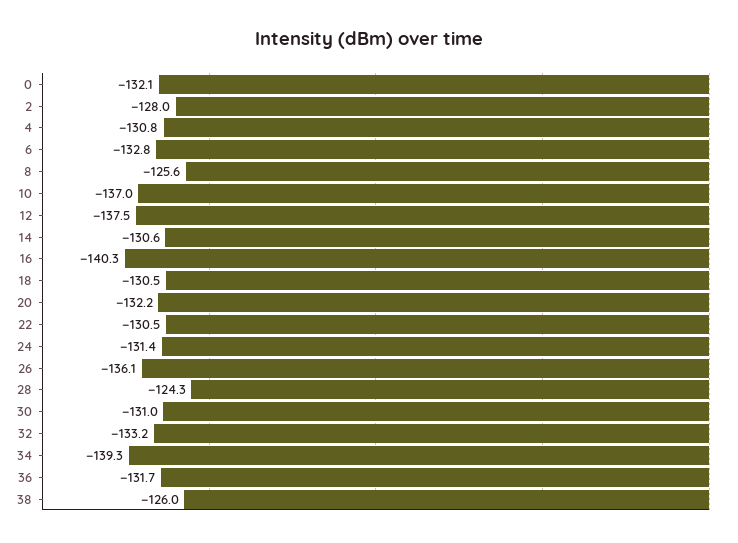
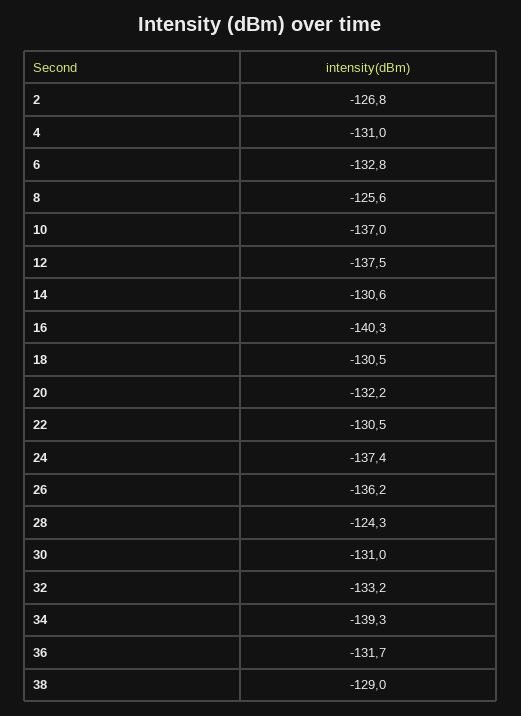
0: -132.1 -> none
2: -128 -> -126.8
4: -130.8 -> -131
24: -131.4 -> -137.4
26: -136.1 -> -136.2
38: -126 -> -129

